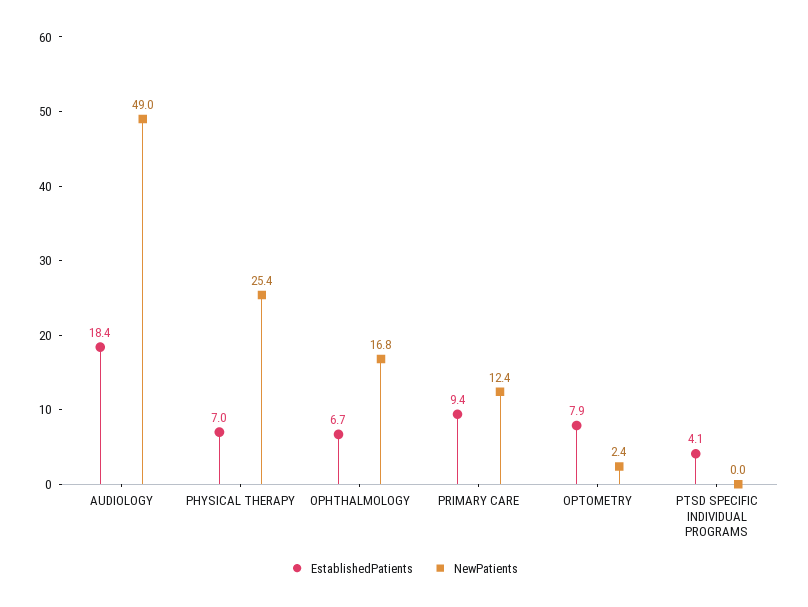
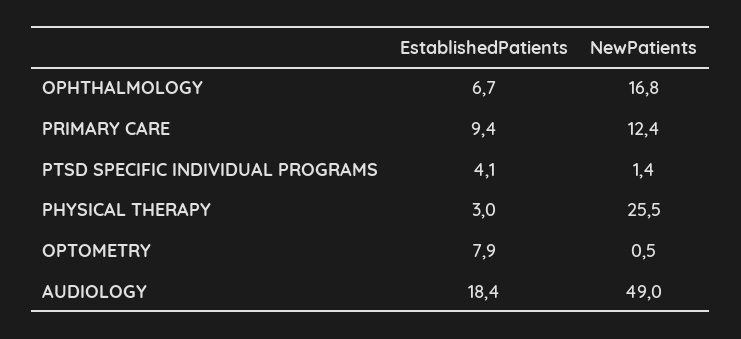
EstablishedPatients, PHYSICAL THERAPY: 7 -> 3
NewPatients, PHYSICAL THERAPY: 25.4 -> 25.5
NewPatients, OPTOMETRY: 2.4 -> 0.5
NewPatients, PTSD SPECIFIC INDIVIDUAL PROGRAMS: 0 -> 1.4

